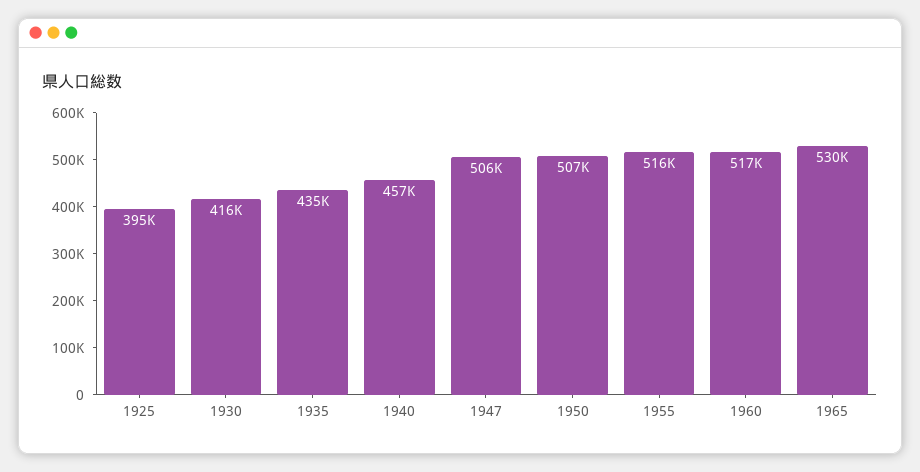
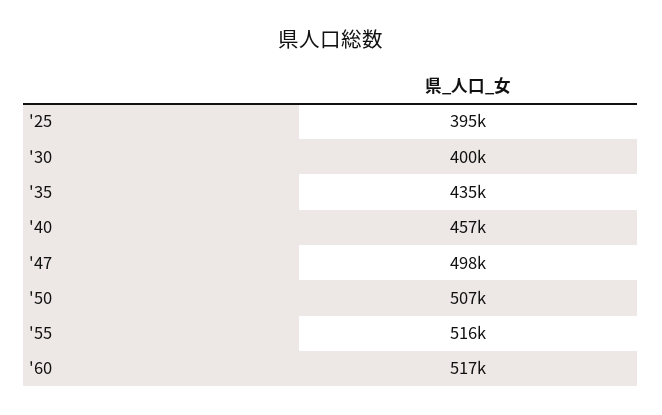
1930: 416000 -> 400000
1947: 506000 -> 498000
1965: 530000 -> none

